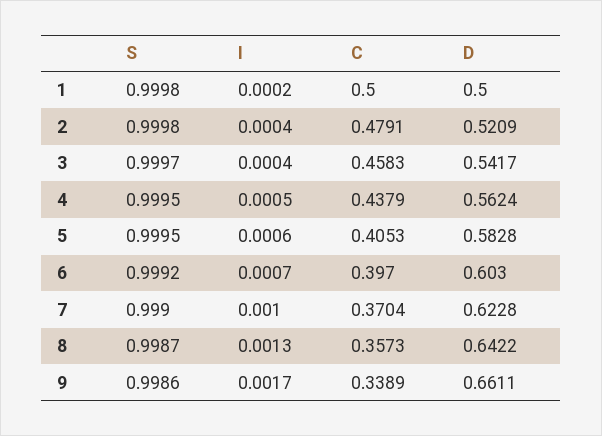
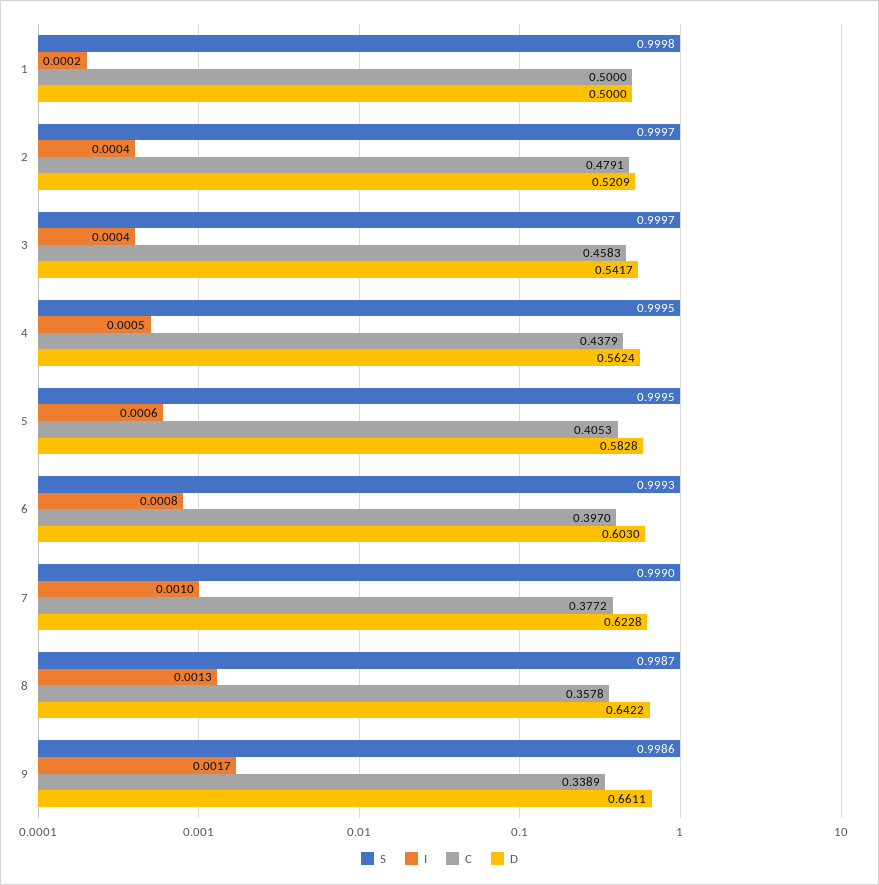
S, 2: 0.9998 -> 0.9997
S, 6: 0.9992 -> 0.9993
I, 6: 0.0007 -> 0.0008
C, 7: 0.3704 -> 0.3772
C, 8: 0.3573 -> 0.3578

